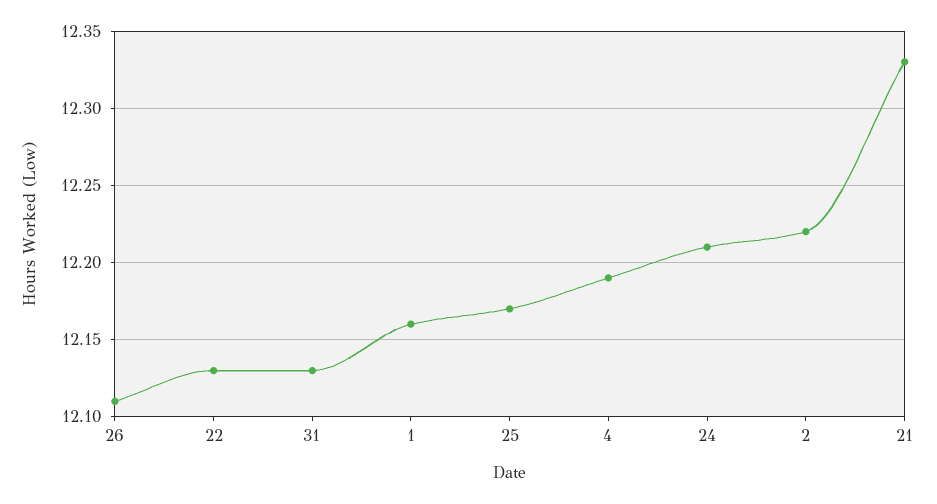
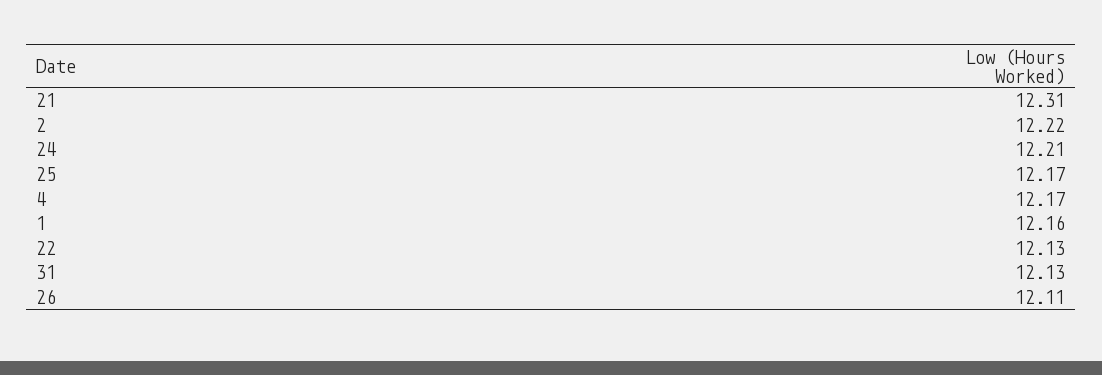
4: 12.19 -> 12.17
21: 12.33 -> 12.31

